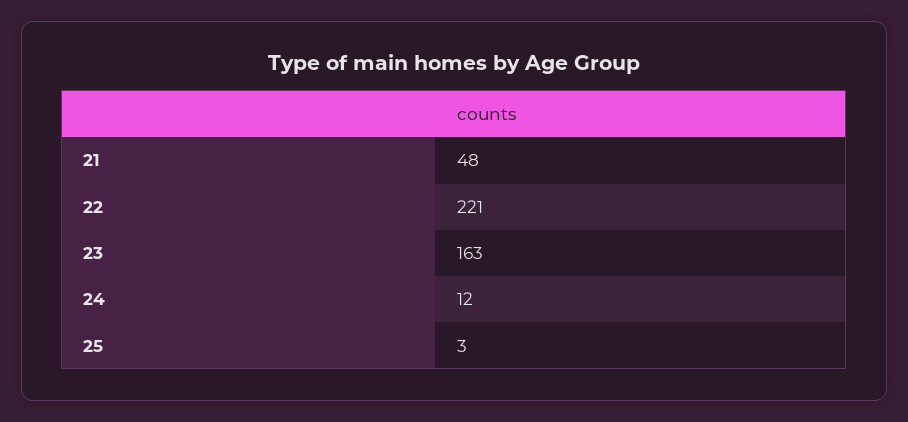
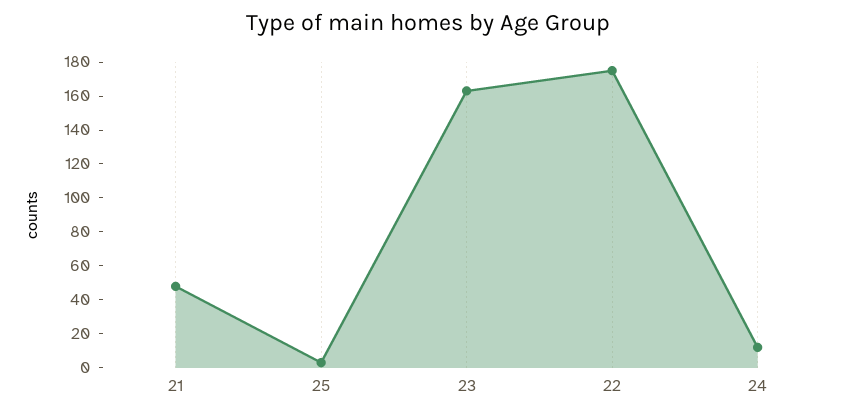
22: 221 -> 175

